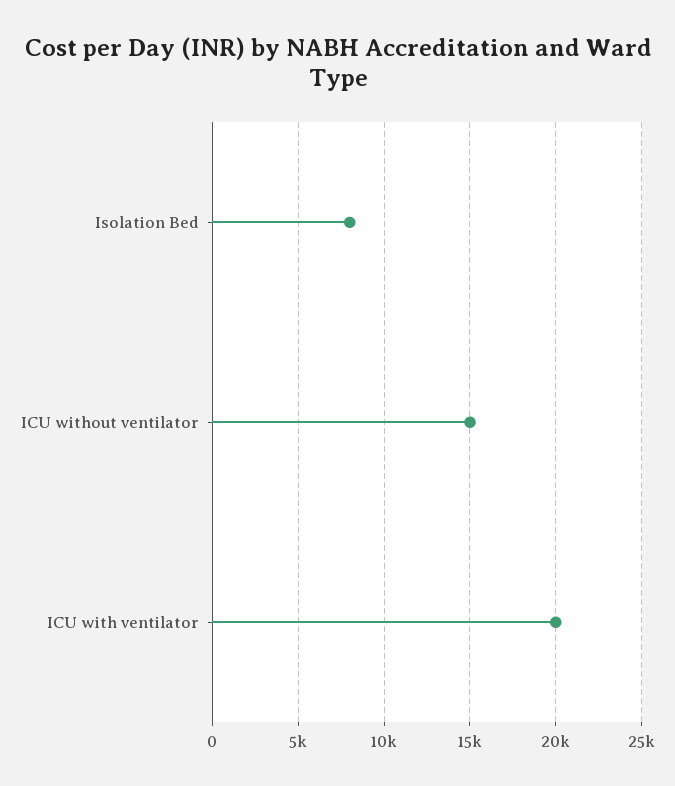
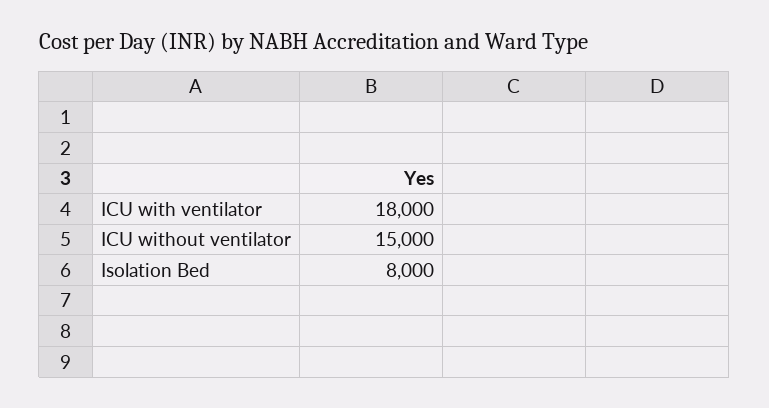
ICU with ventilator: 20000 -> 18000

